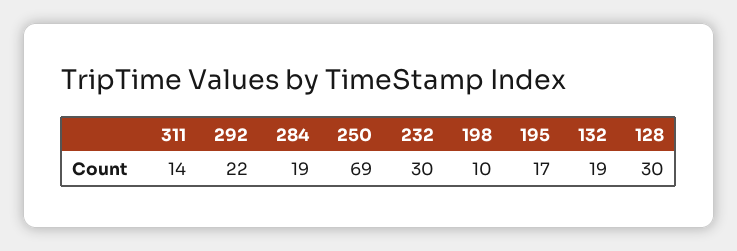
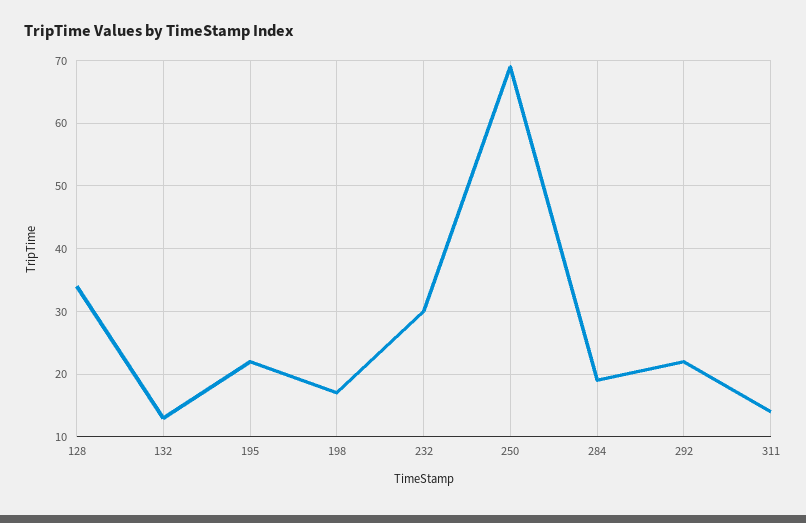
198: 10 -> 17
195: 17 -> 22
132: 19 -> 13
128: 30 -> 34

